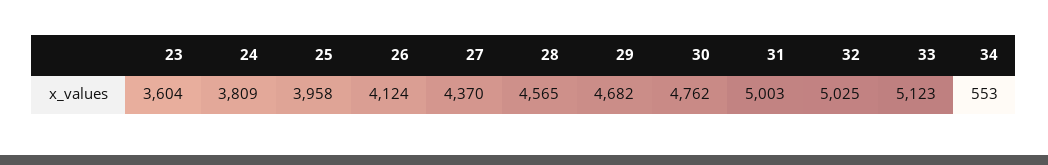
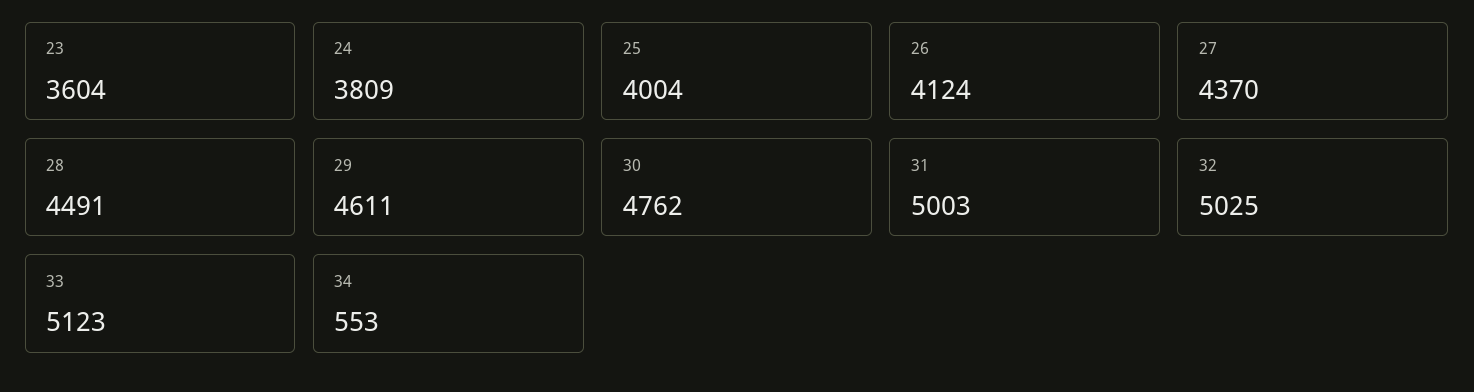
25: 3958 -> 4004
28: 4565 -> 4491
29: 4682 -> 4611

